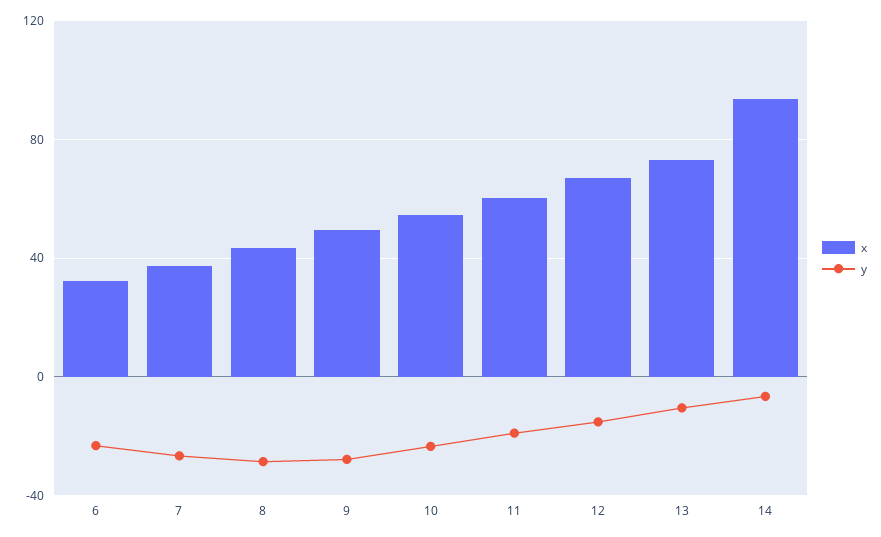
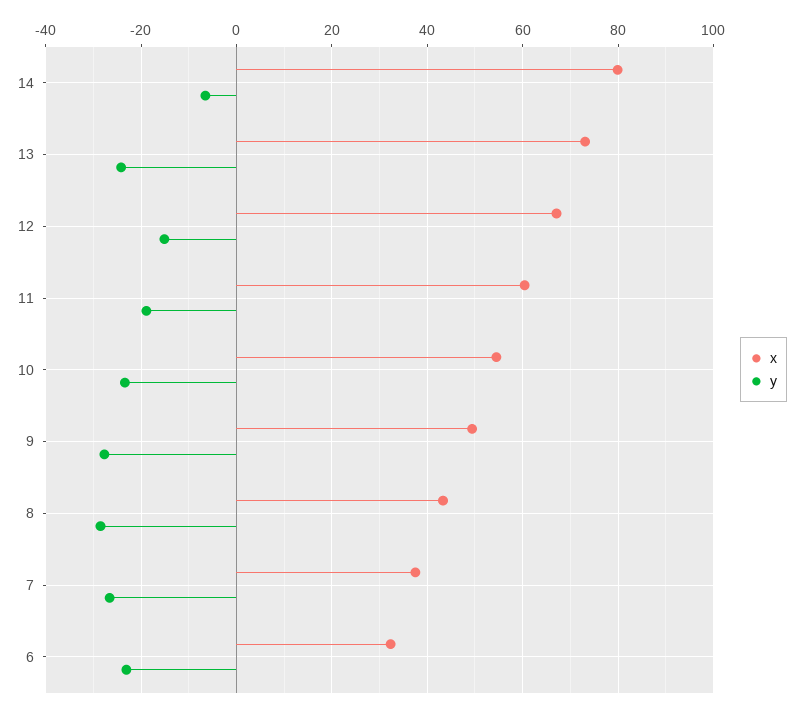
y, 13: -10 -> -24
x, 14: 95 -> 80

